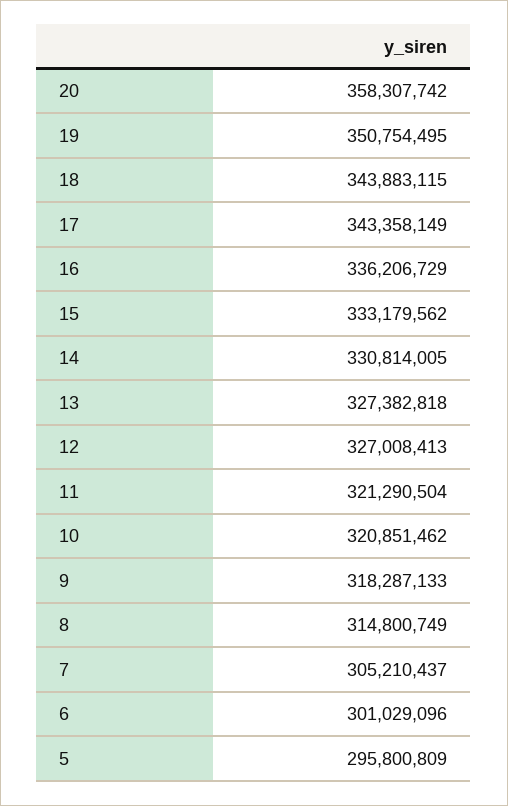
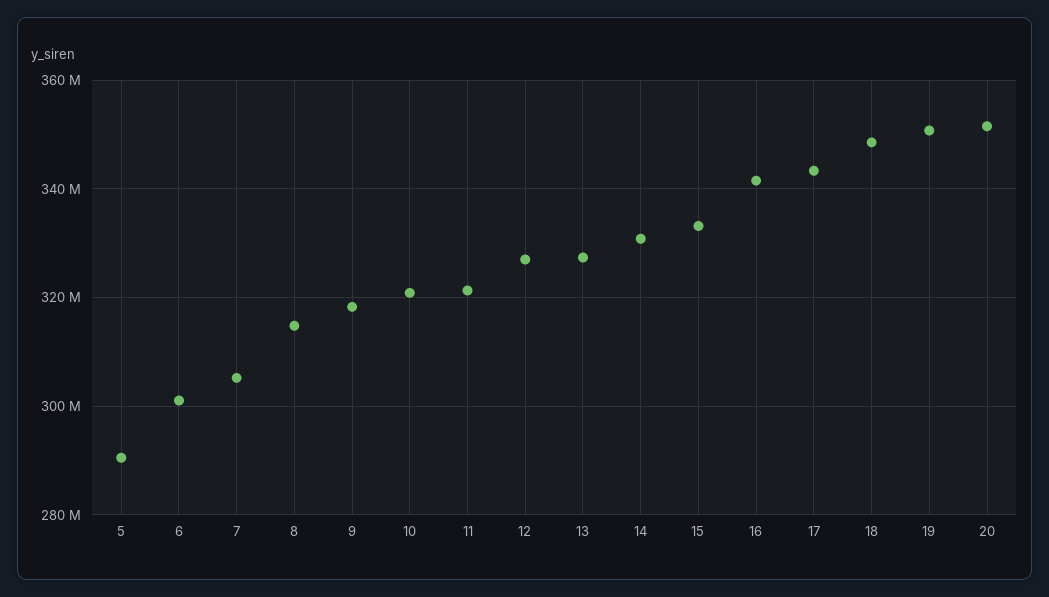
20: 358307742 -> 352000000
18: 343883115 -> 348000000
16: 336206729 -> 342000000
5: 295800809 -> 290000000

